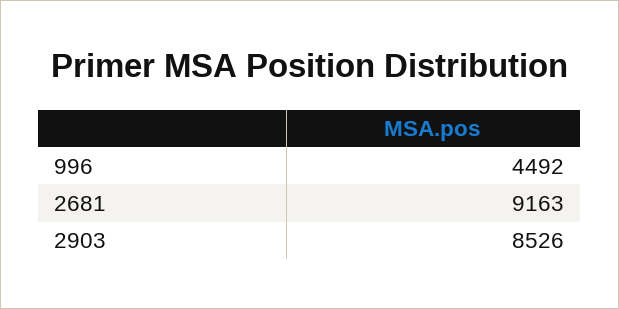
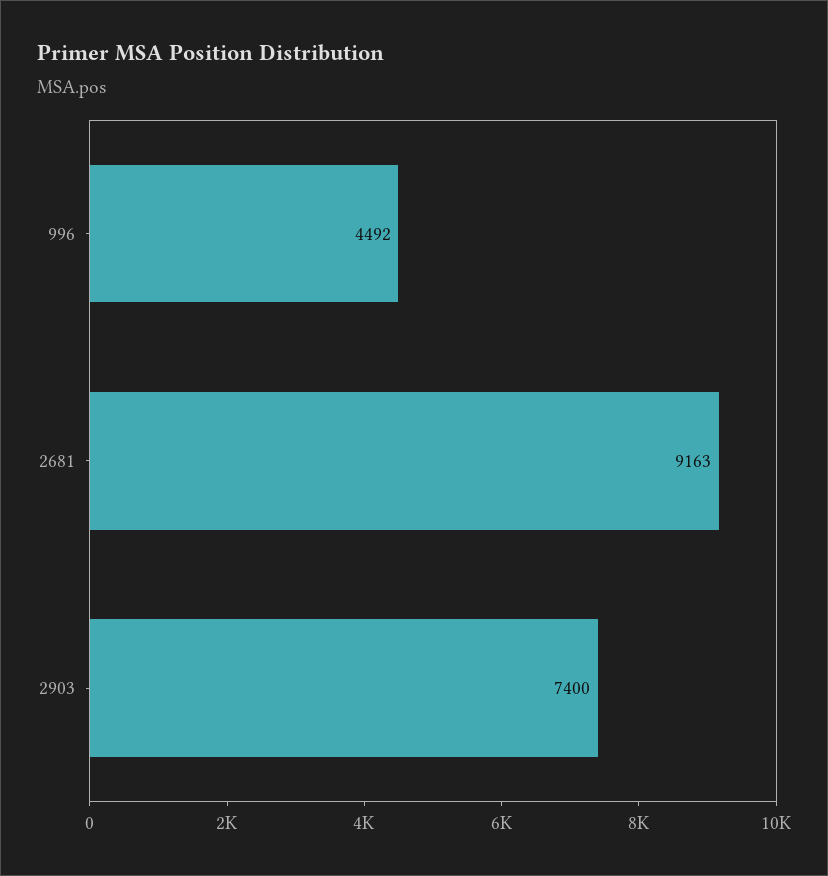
2903: 8526 -> 7400

